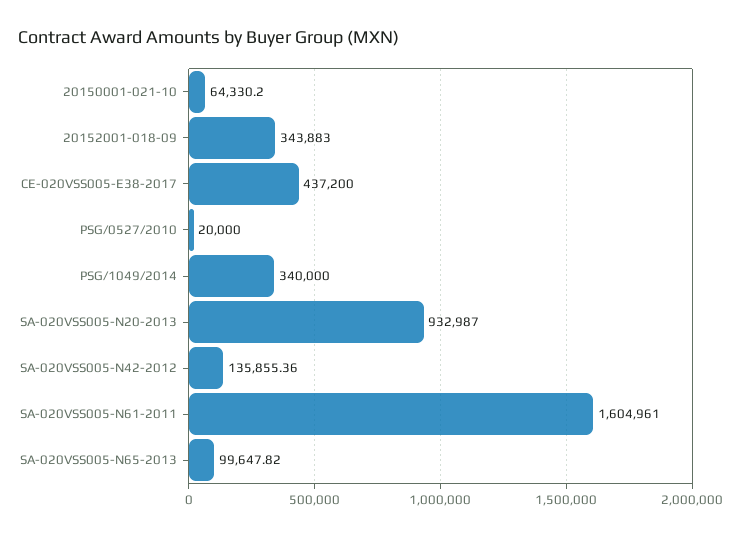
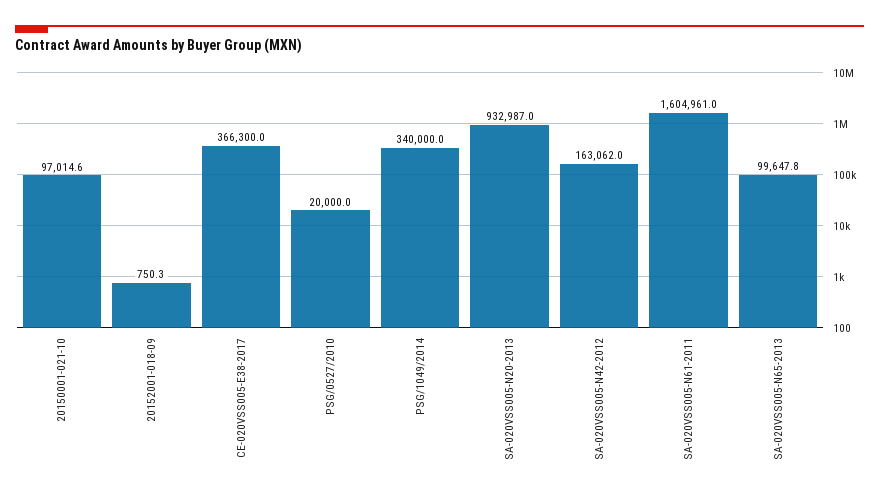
20150001-021-10: 64330.2 -> 97014.6
20152001-018-09: 343883 -> 750.3
CE-020VSS005-E38-2017: 437200 -> 366300
SA-020VSS005-N42-2012: 135855.36 -> 163062

